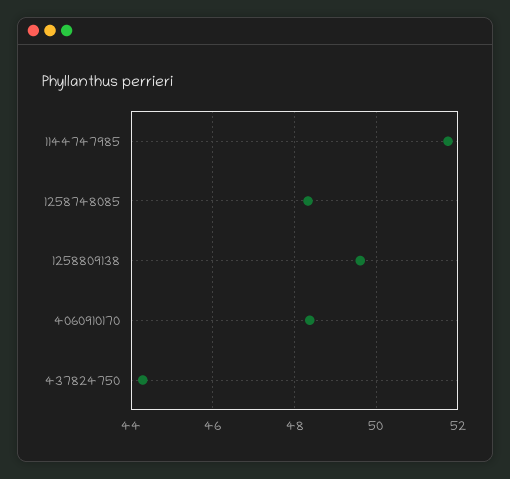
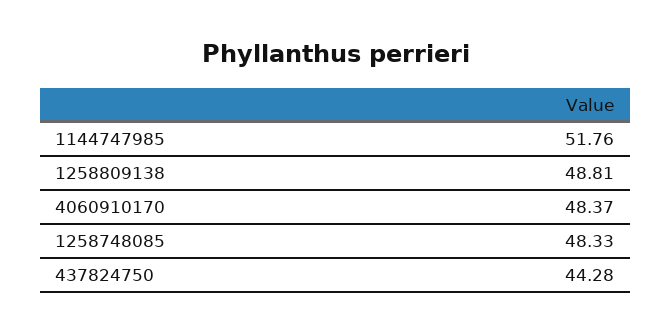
1258809138: 49.6 -> 48.81

